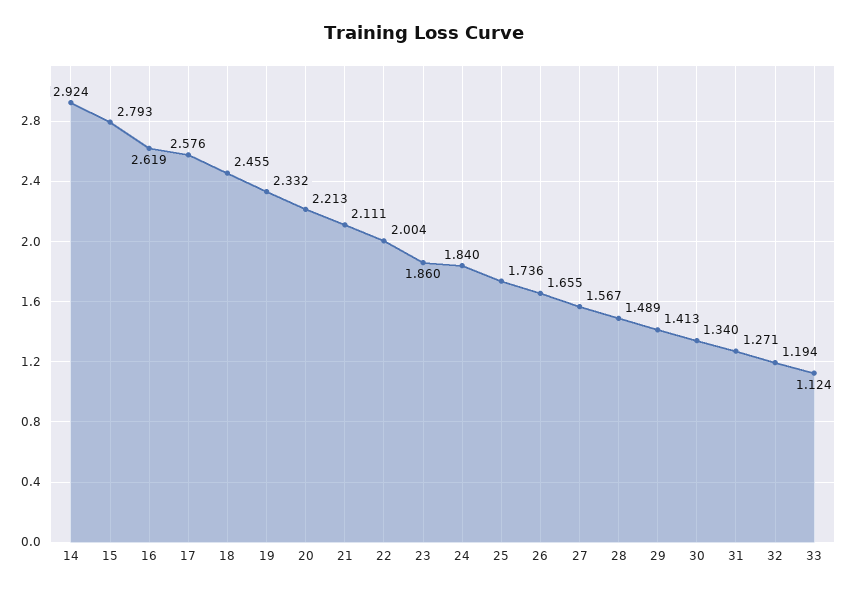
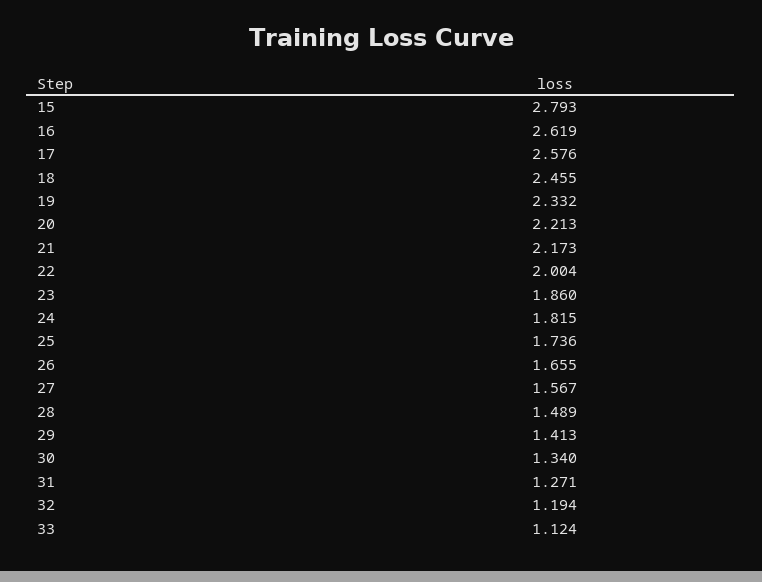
14: 2.924 -> none
21: 2.111 -> 2.173
24: 1.84 -> 1.815

